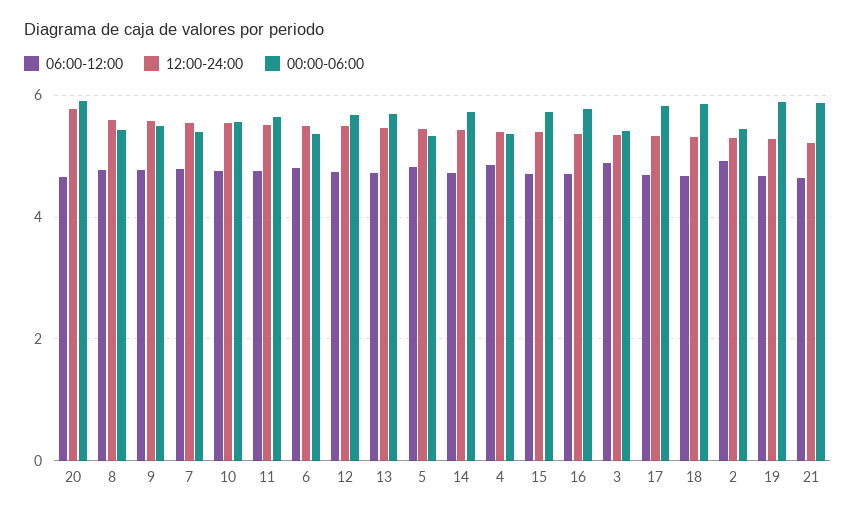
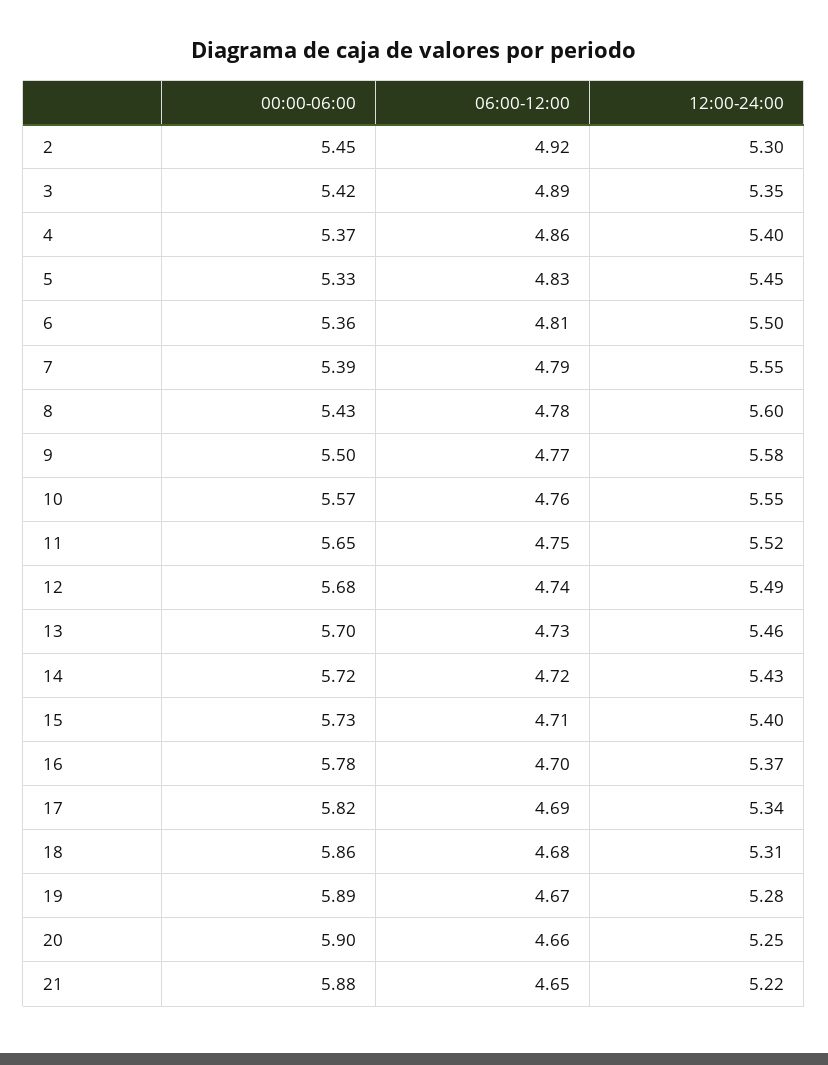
12:00-24:00, 20: 5.8 -> 5.25

